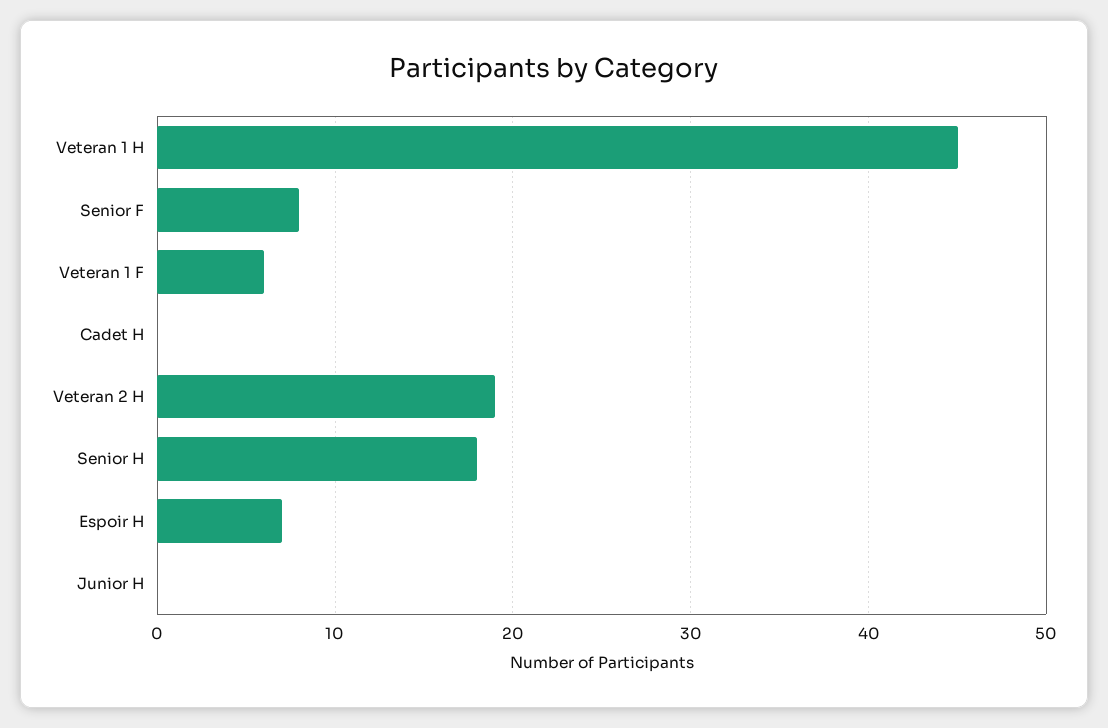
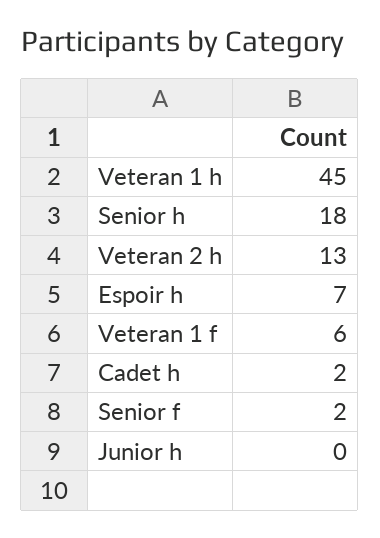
Senior F: 8 -> 2
Cadet H: 0 -> 2
Veteran 2 H: 19 -> 13

